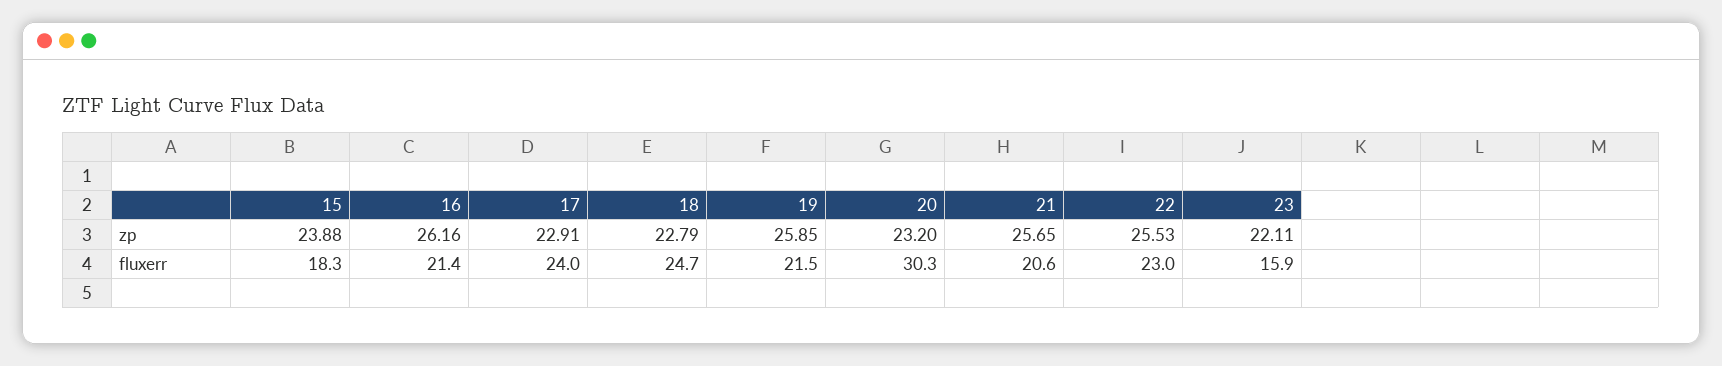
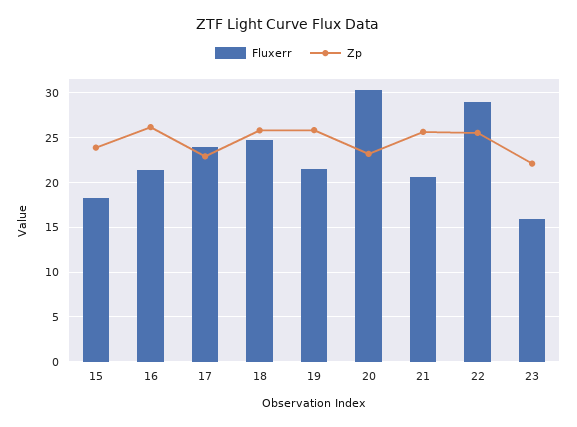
zp, 18: 22.79 -> 26
fluxerr, 22: 23 -> 29

